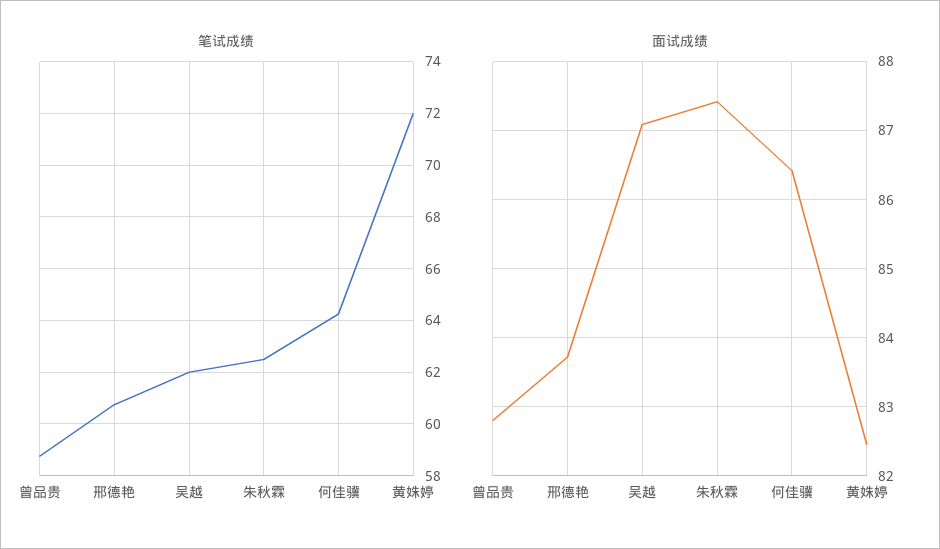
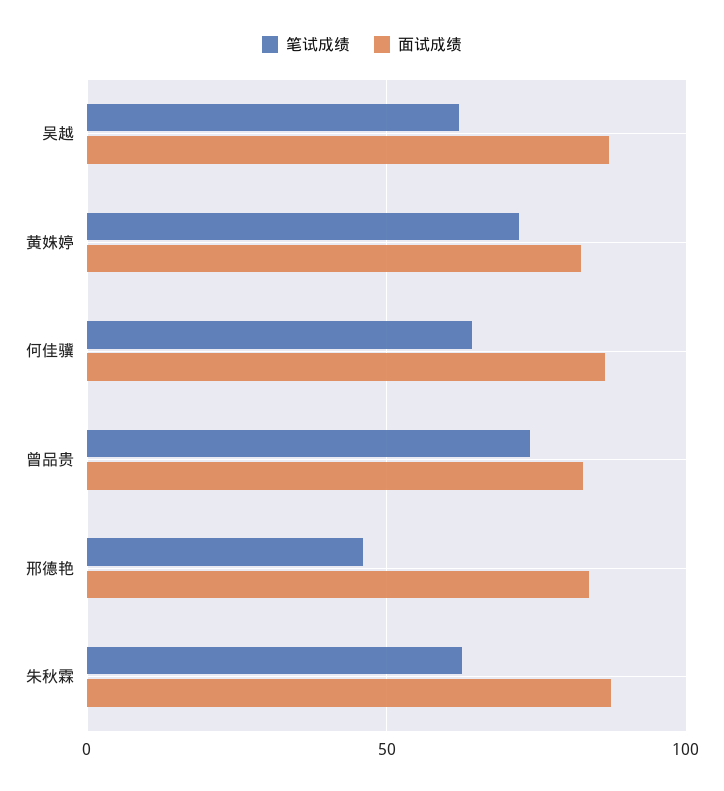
笔试成绩, 曾品贵: 58.75 -> 75
笔试成绩, 邢德艳: 60.75 -> 45

